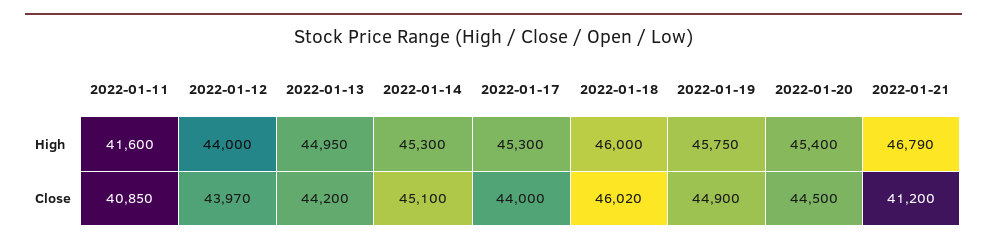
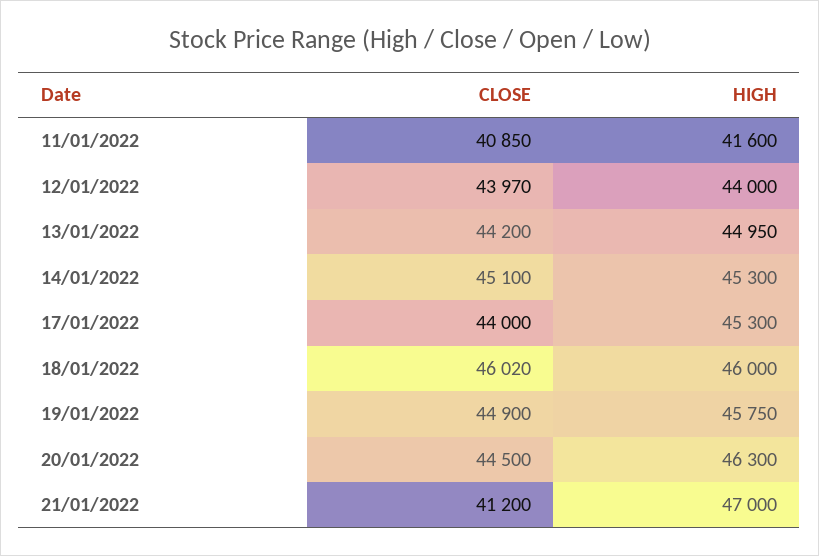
2022-01-20, High: 45400 -> 46300
2022-01-21, High: 46790 -> 47000

